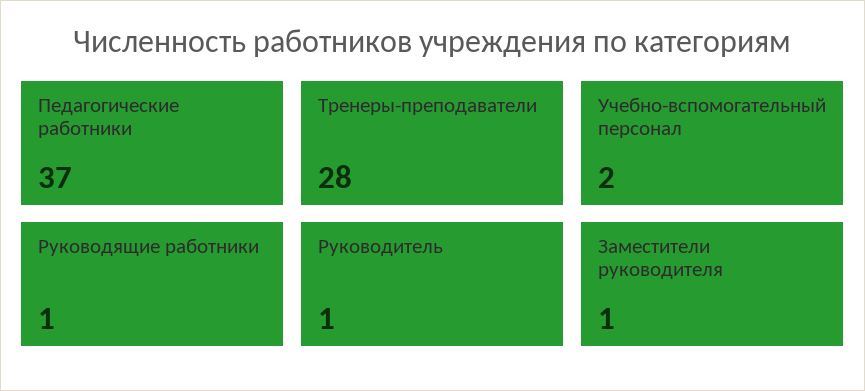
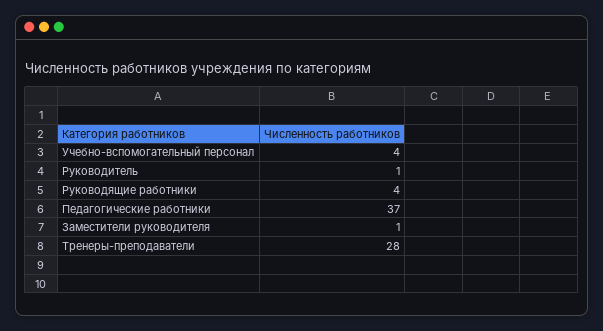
Учебно-вспомогательный персонал: 2 -> 4
Руководящие работники: 1 -> 4

